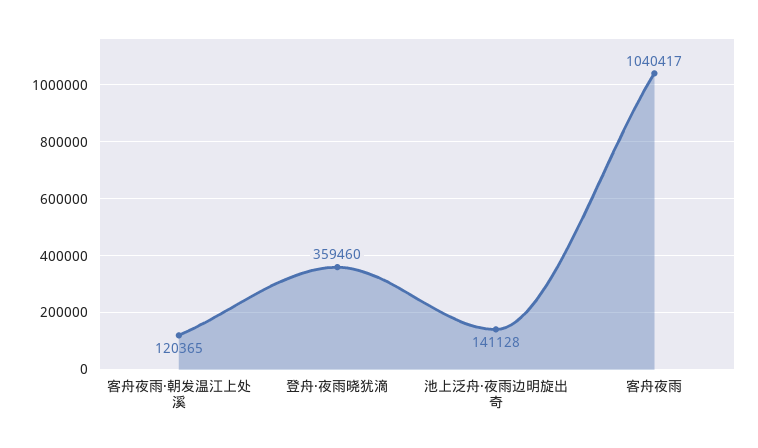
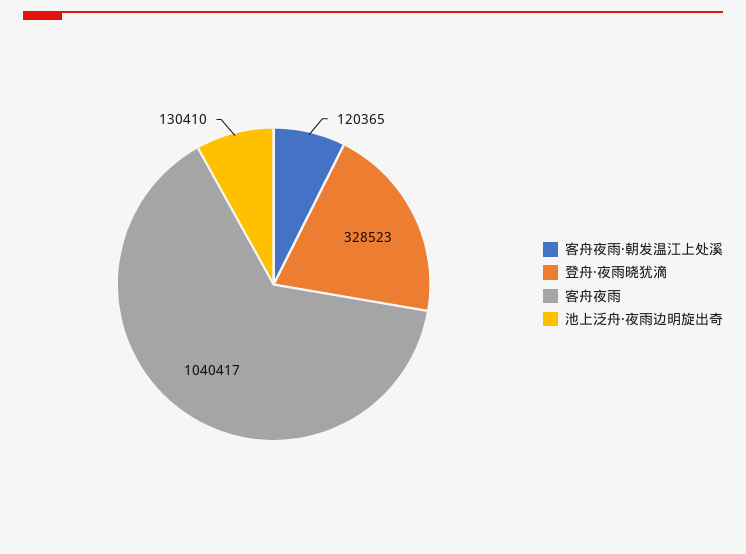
登舟·夜雨晓犹滴: 359460 -> 328523
池上泛舟·夜雨边明旋出奇: 141128 -> 130410

